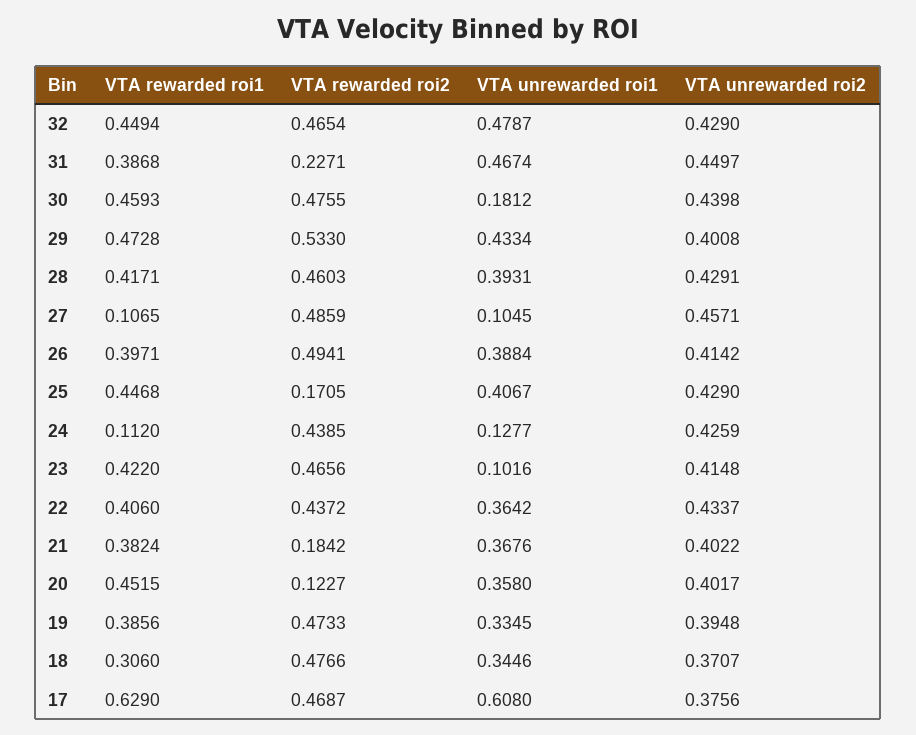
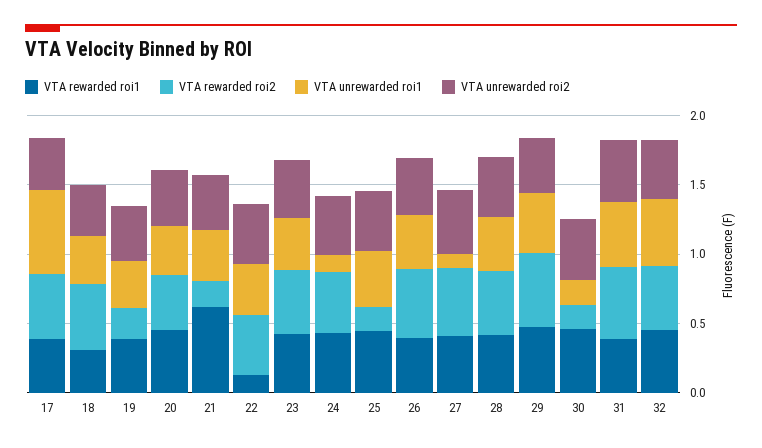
VTA rewarded roi2, 31: 0.2271 -> 0.5
VTA rewarded roi2, 30: 0.4755 -> 0.2
VTA rewarded roi1, 27: 0.1065 -> 0.4
VTA rewarded roi1, 24: 0.112 -> 0.4
VTA unrewarded roi1, 23: 0.1016 -> 0.4
VTA rewarded roi1, 22: 0.406 -> 0.1
VTA rewarded roi1, 21: 0.3824 -> 0.6
VTA rewarded roi2, 20: 0.1227 -> 0.4
VTA rewarded roi2, 19: 0.4733 -> 0.2
VTA rewarded roi1, 17: 0.629 -> 0.4

